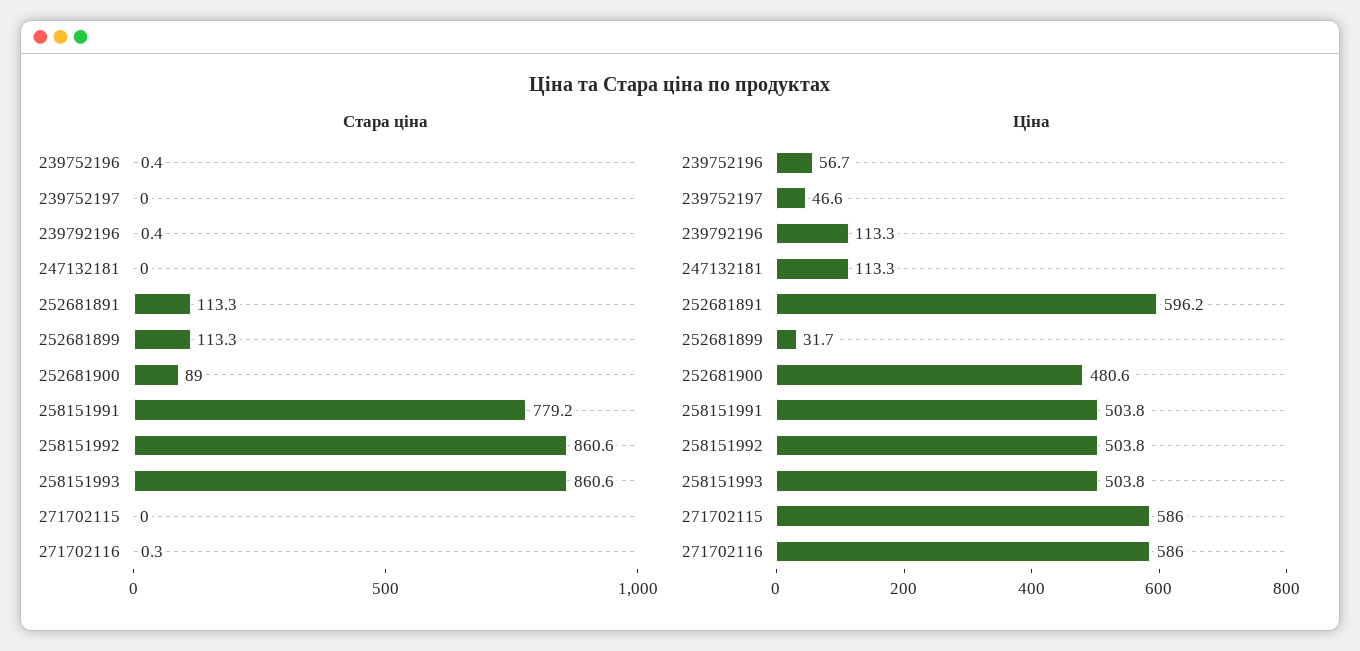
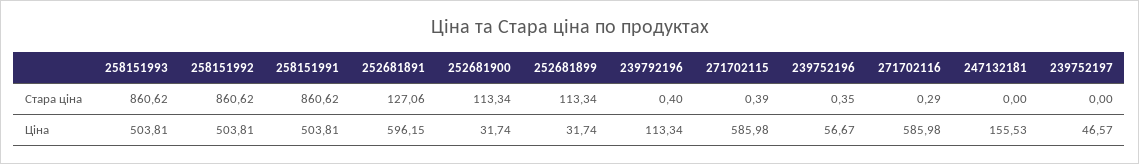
Стара ціна, 252681891: 113.3 -> 127.06
Стара ціна, 252681900: 89 -> 113.34
Стара ціна, 258151991: 779.2 -> 860.62
Стара ціна, 271702115: 0 -> 0.39
Ціна, 247132181: 113.3 -> 155.53
Ціна, 252681900: 480.6 -> 31.74

